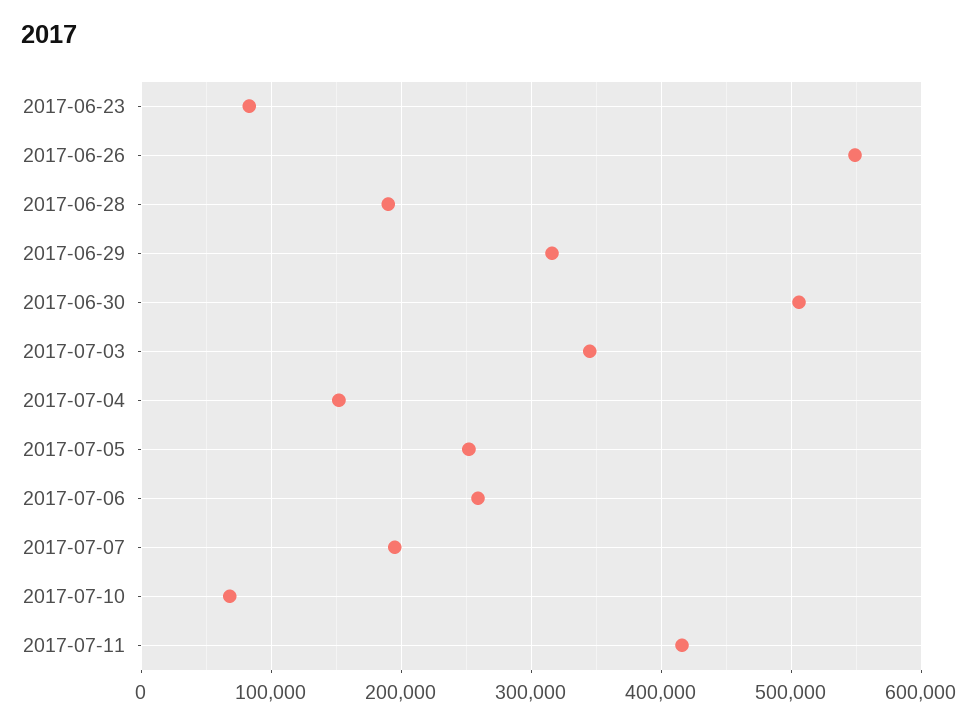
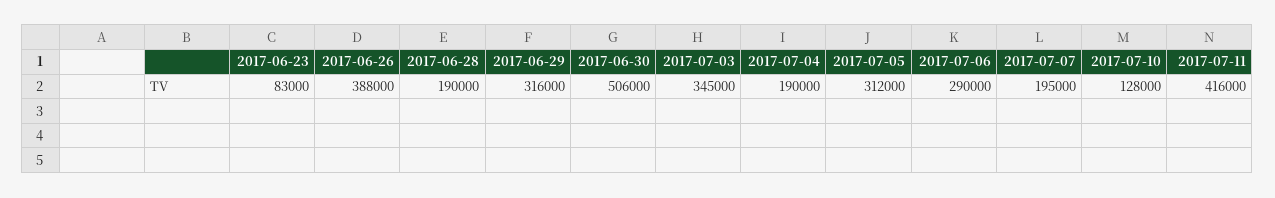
2017-06-26: 550000 -> 388000
2017-07-04: 150000 -> 190000
2017-07-05: 250000 -> 312000
2017-07-06: 260000 -> 290000
2017-07-10: 70000 -> 128000

